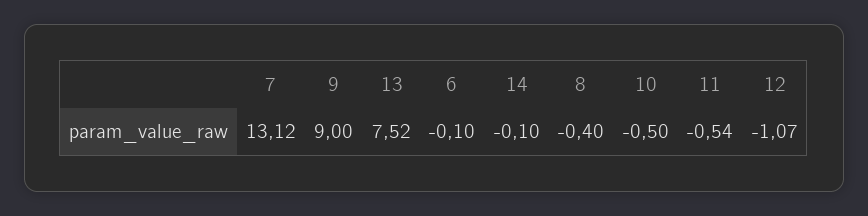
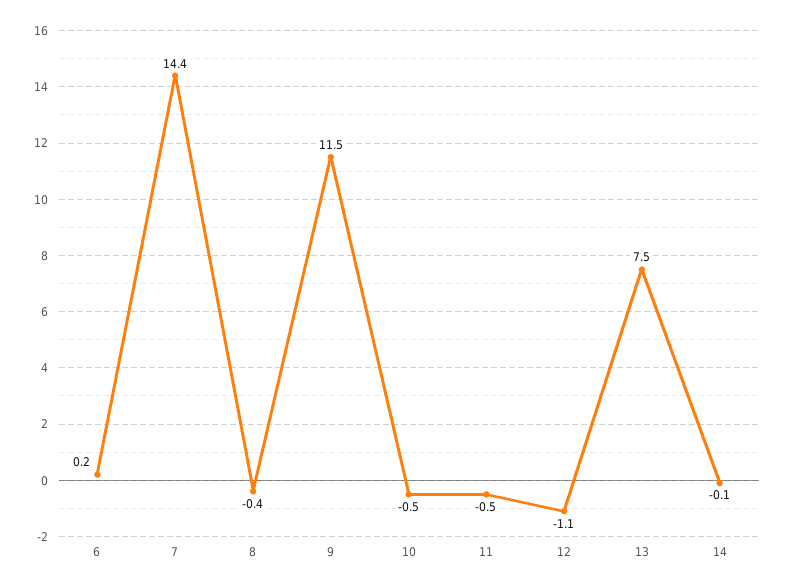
7: 13.12 -> 14.4
9: 9 -> 11.5
6: -0.1 -> 0.2

